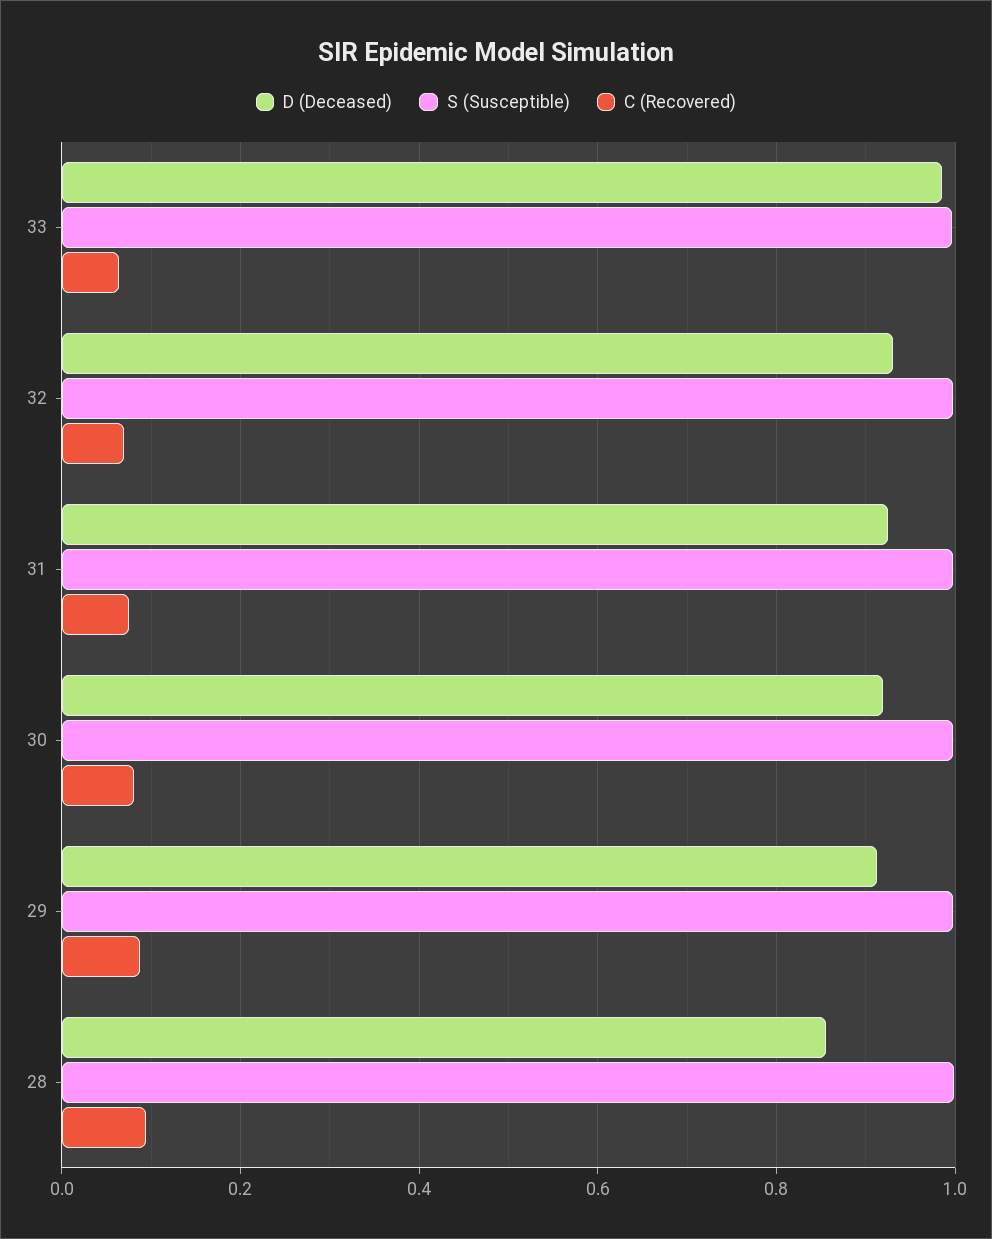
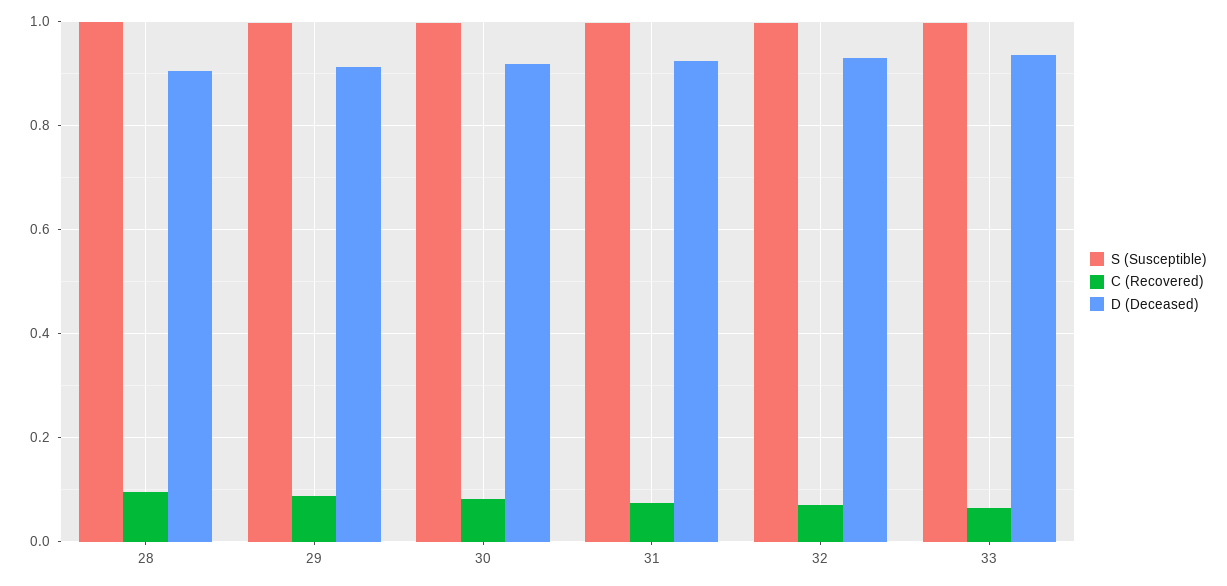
D (Deceased), 33: 0.98 -> 0.94
D (Deceased), 28: 0.86 -> 0.9

